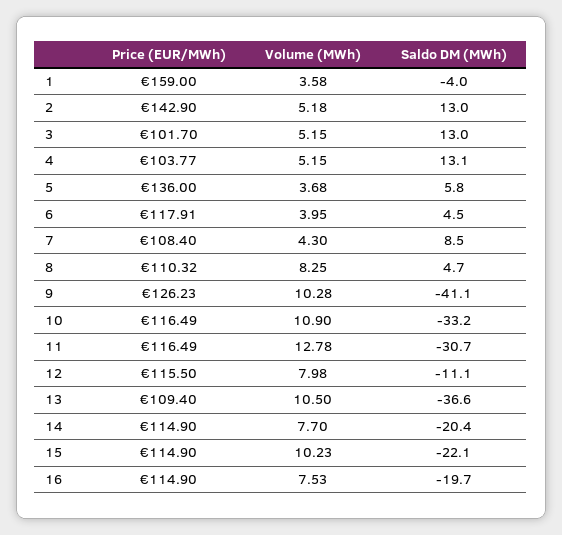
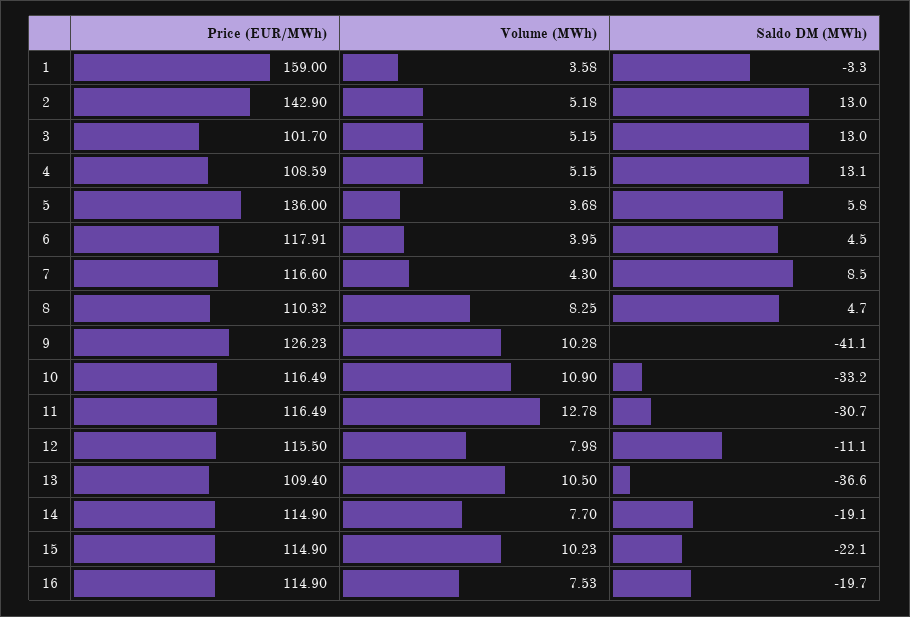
Saldo DM (MWh), 1: -4 -> -3.3
Price (EUR/MWh), 4: 103.77 -> 108.59
Price (EUR/MWh), 7: 108.4 -> 116.6
Saldo DM (MWh), 14: -20.4 -> -19.1

